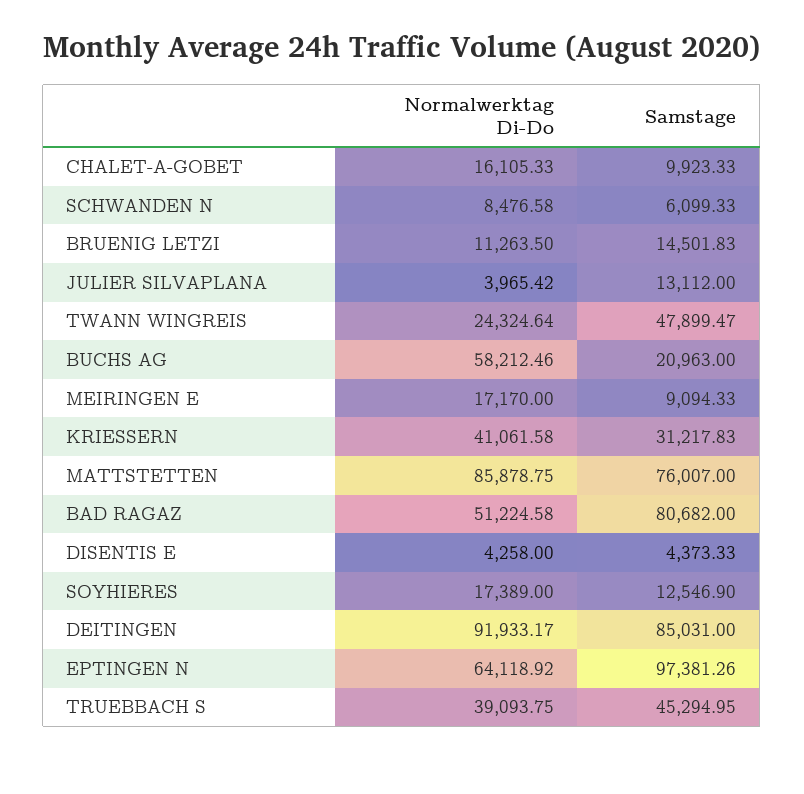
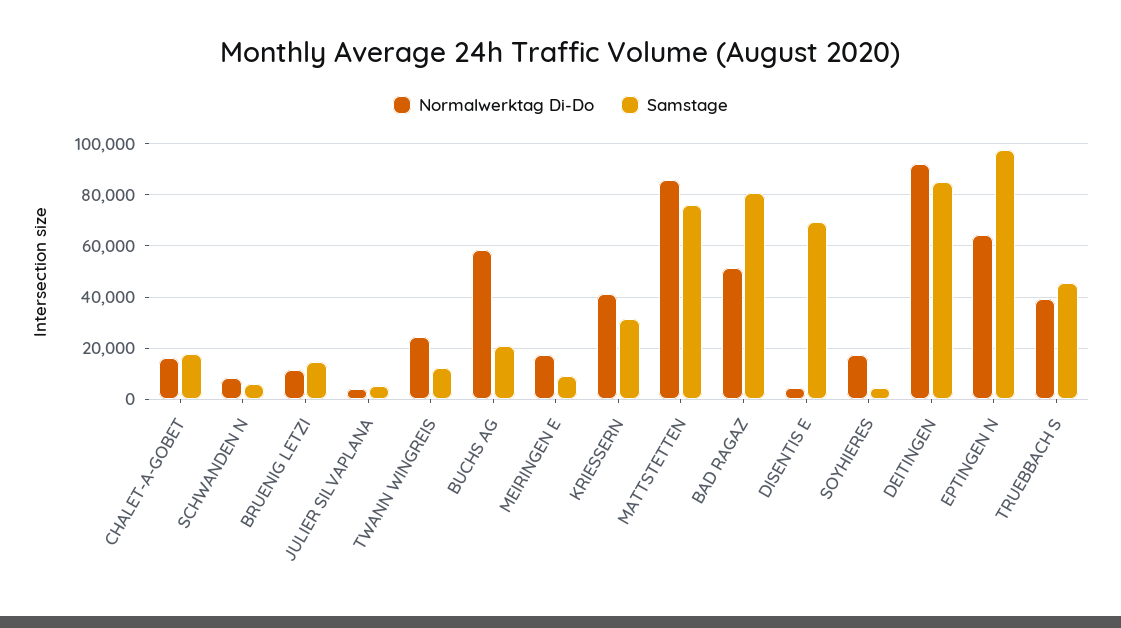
Samstage, CHALET-A-GOBET: 9923.33 -> 17500
Samstage, JULIER SILVAPLANA: 13112 -> 5000
Samstage, TWANN WINGREIS: 47899.47 -> 12500
Samstage, DISENTIS E: 4373.33 -> 70000
Samstage, SOYHIERES: 12546.9 -> 5000

